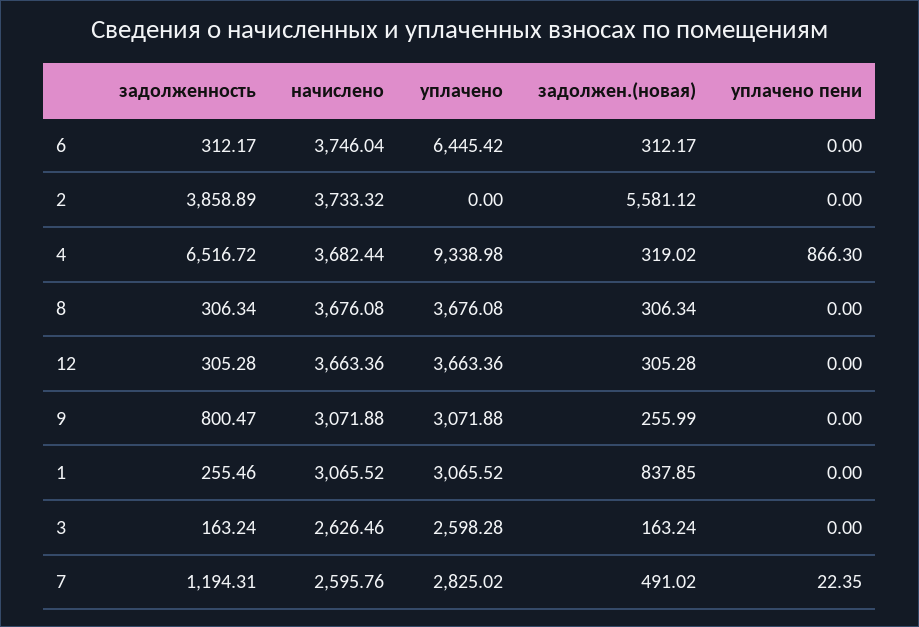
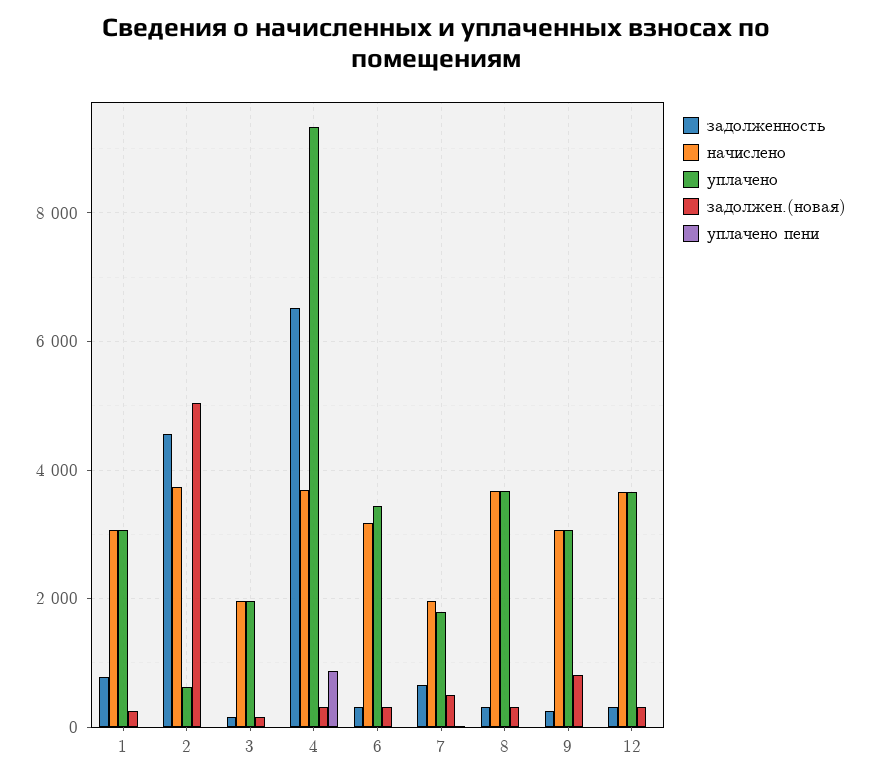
начислено, 6: 3746.04 -> 3200
уплачено, 6: 6445.42 -> 3400
задолженность, 2: 3858.89 -> 4600
уплачено, 2: 0 -> 600
задолжен.(новая), 2: 5581.12 -> 5000
задолженность, 9: 800.47 -> 200
задолжен.(новая), 9: 255.99 -> 800
задолженность, 1: 255.46 -> 800
задолжен.(новая), 1: 837.85 -> 200
начислено, 3: 2626.46 -> 2000
уплачено, 3: 2598.28 -> 2000
задолженность, 7: 1194.31 -> 600
начислено, 7: 2595.76 -> 2000
уплачено, 7: 2825.02 -> 1800

